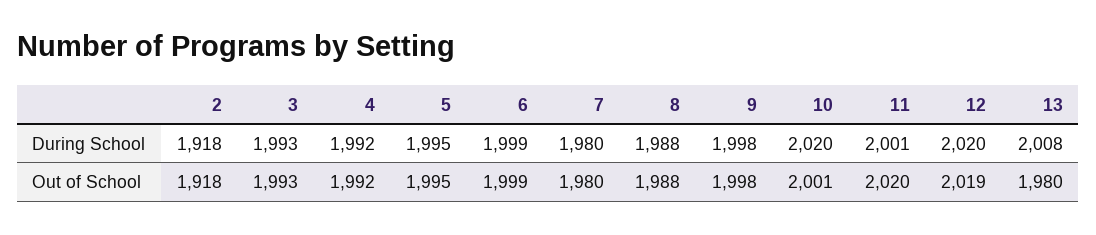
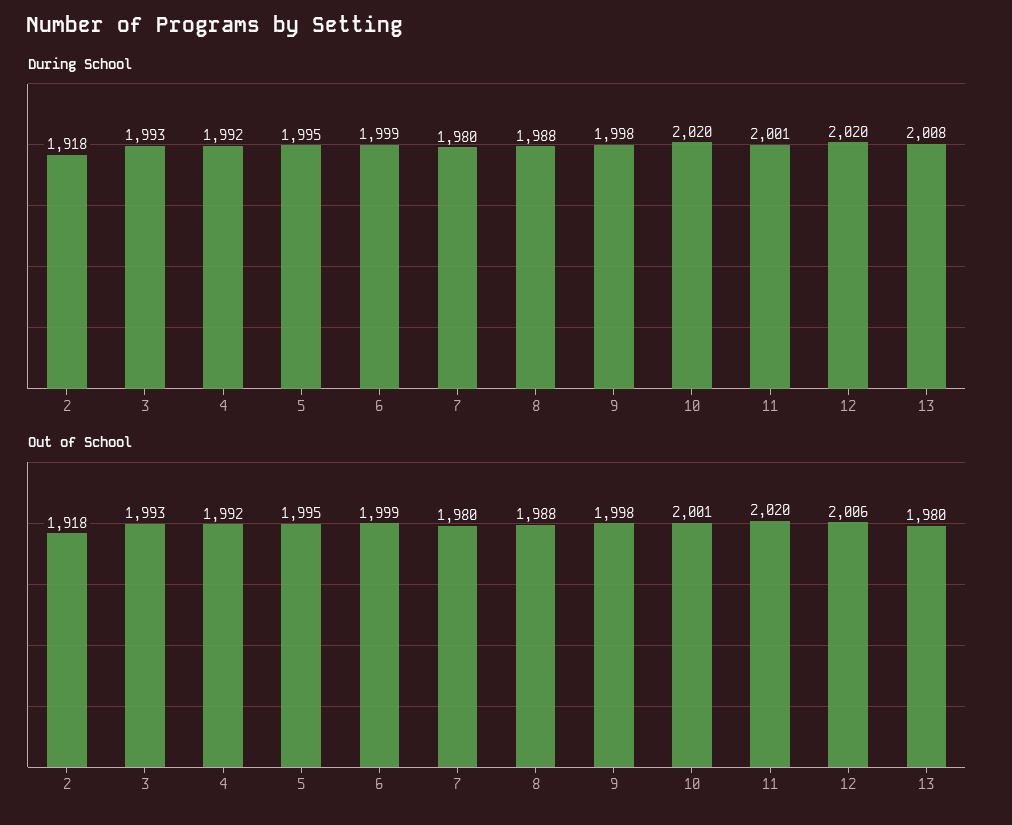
Out of School, 12: 2019 -> 2006

